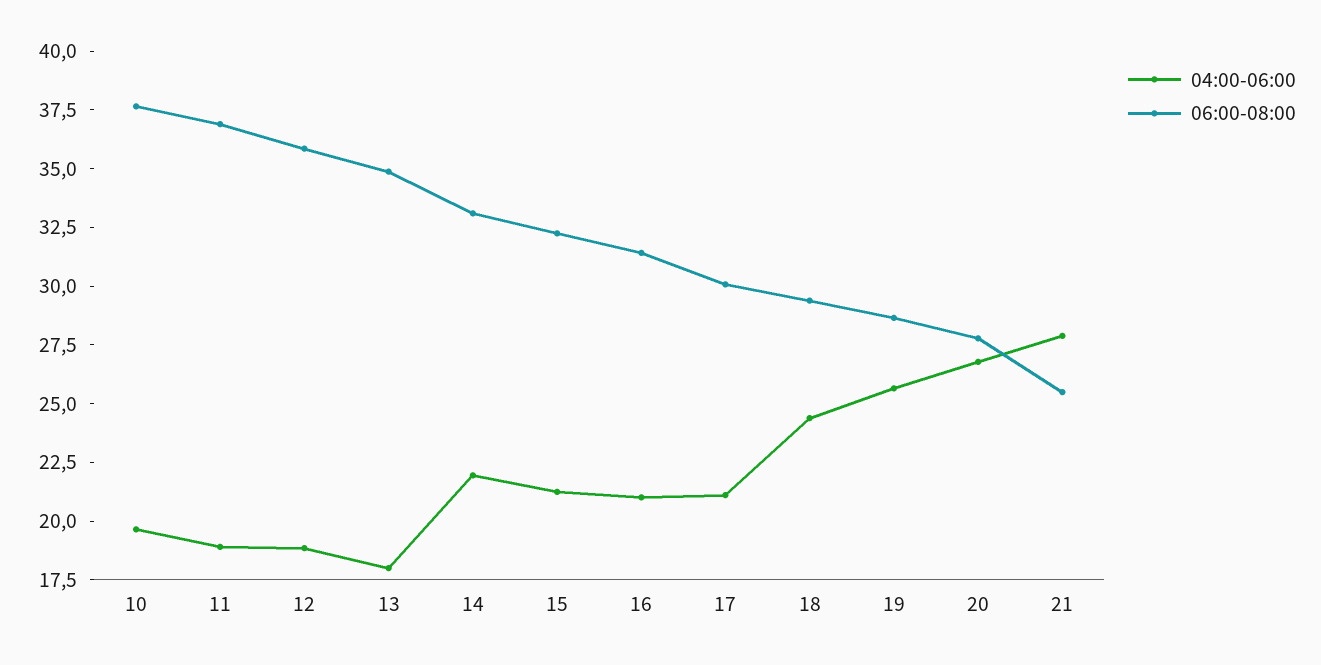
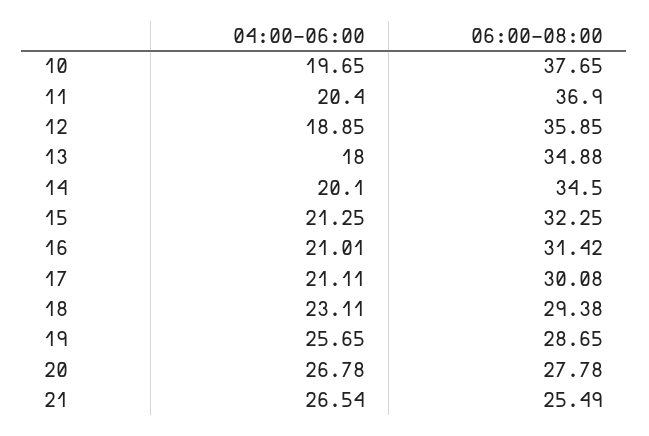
04:00-06:00, 11: 19 -> 20.4
04:00-06:00, 14: 22 -> 20.1
06:00-08:00, 14: 33 -> 34.5
04:00-06:00, 18: 24.5 -> 23.11
04:00-06:00, 21: 28 -> 26.54

